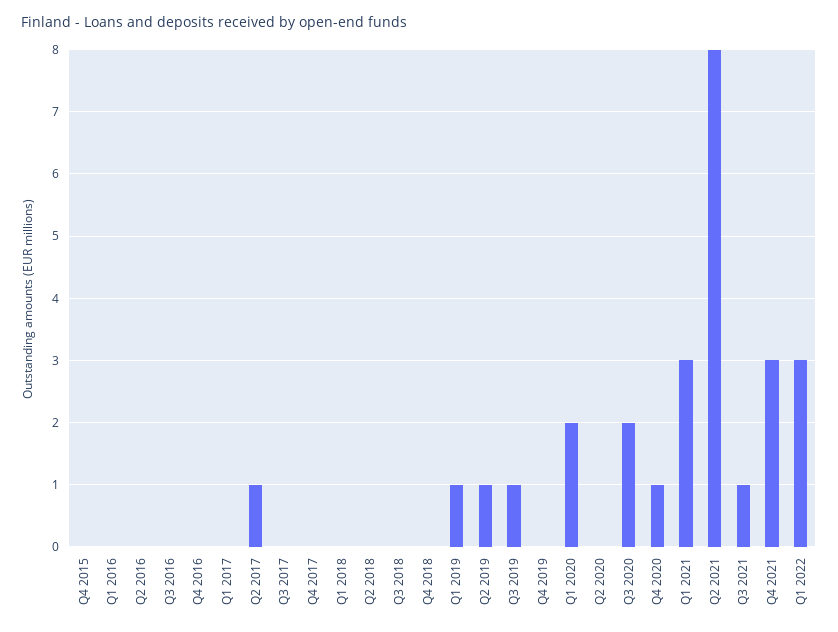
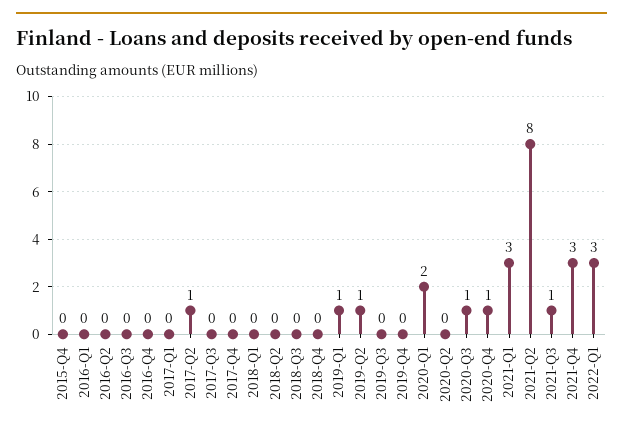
Q3 2019: 1 -> 0
Q3 2020: 2 -> 1

